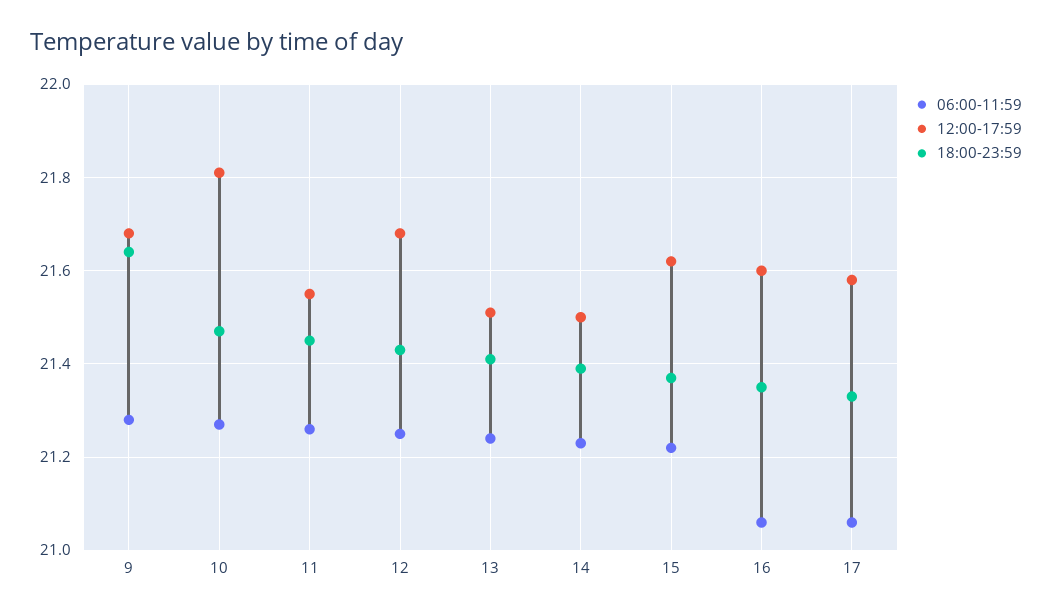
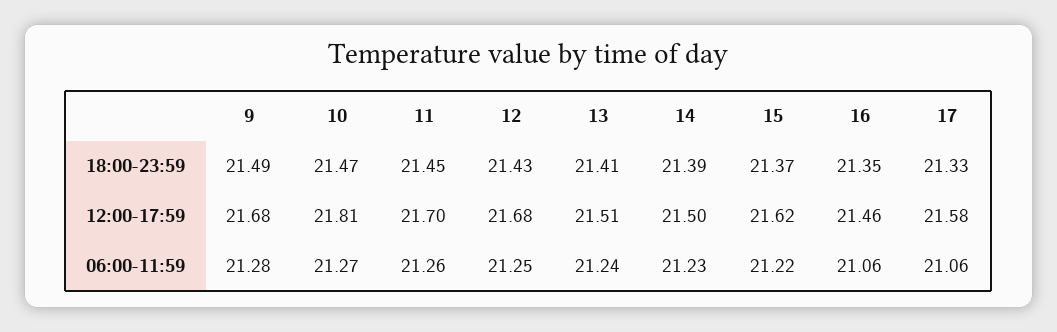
18:00-23:59, 9: 21.65 -> 21.49
12:00-17:59, 11: 21.55 -> 21.7
12:00-17:59, 16: 21.6 -> 21.46

